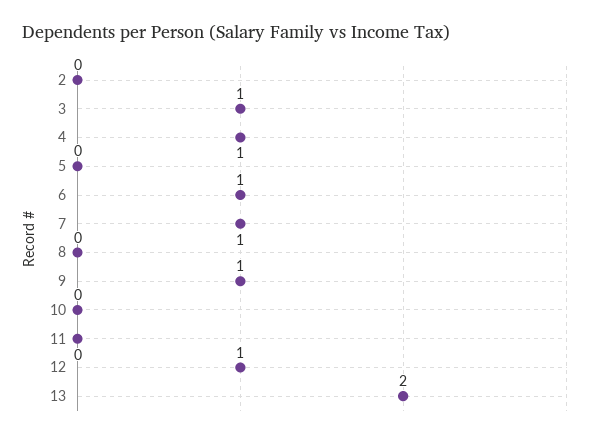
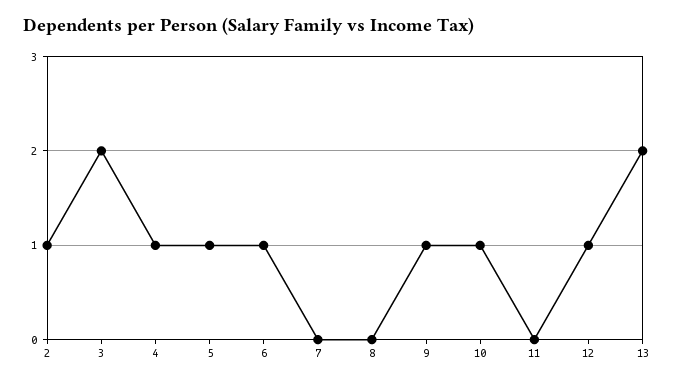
2: 0 -> 1
3: 1 -> 2
5: 0 -> 1
7: 1 -> 0
10: 0 -> 1

